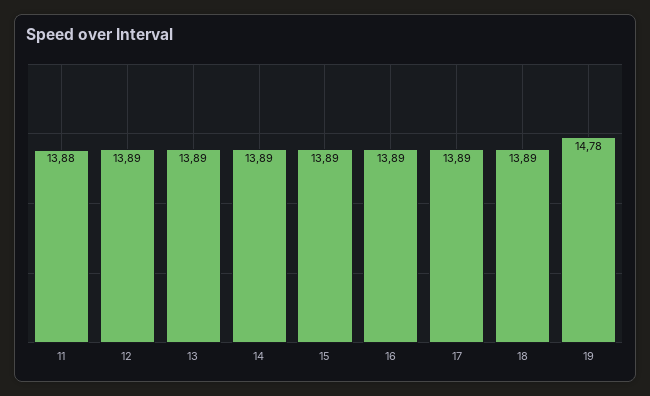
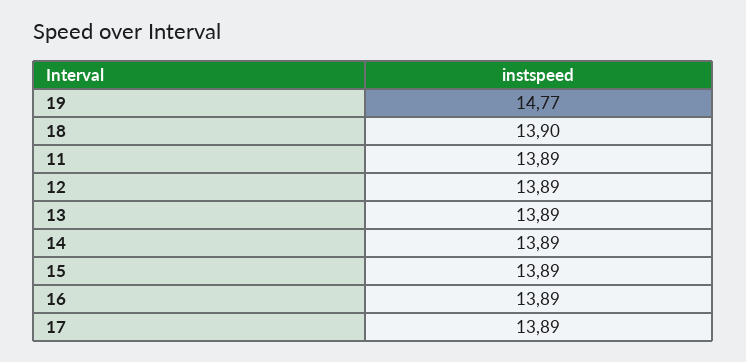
11: 13.88 -> 13.89
18: 13.89 -> 13.9
19: 14.78 -> 14.77

